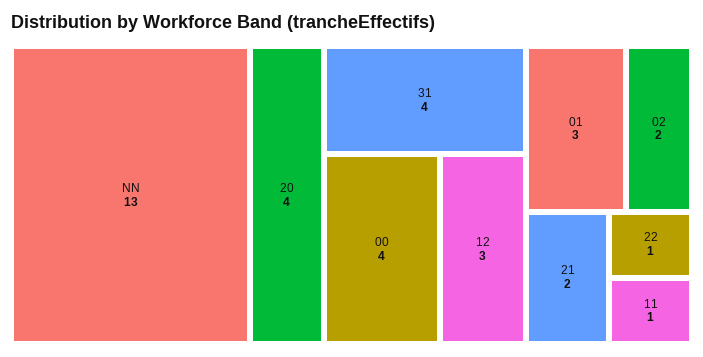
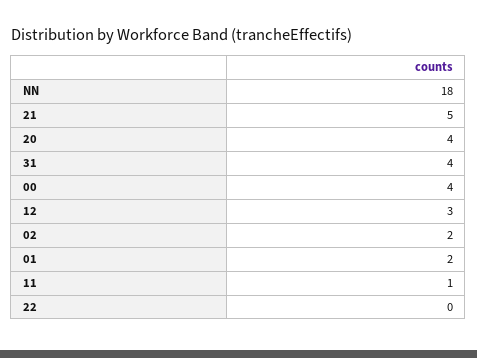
NN: 13 -> 18
01: 3 -> 2
21: 2 -> 5
22: 1 -> 0

